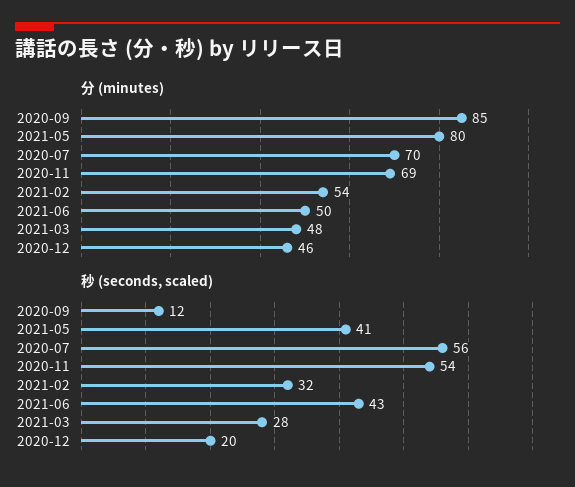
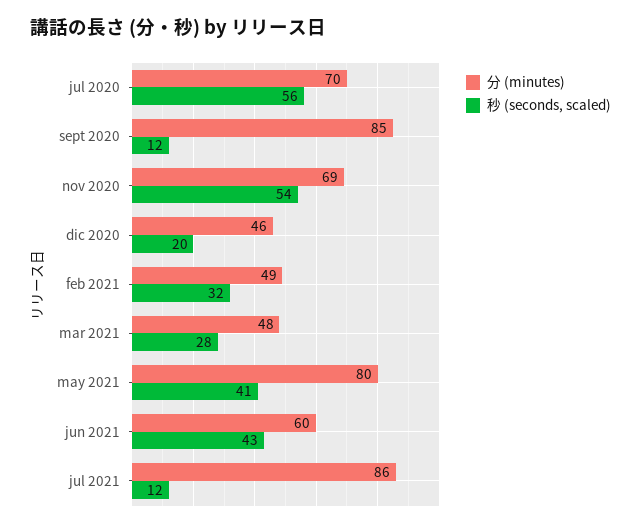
分 (minutes), 2021-02: 54 -> 49
分 (minutes), 2021-06: 50 -> 60
分 (minutes), jul 2021: none -> 86
秒 (seconds, scaled), jul 2021: none -> 12

